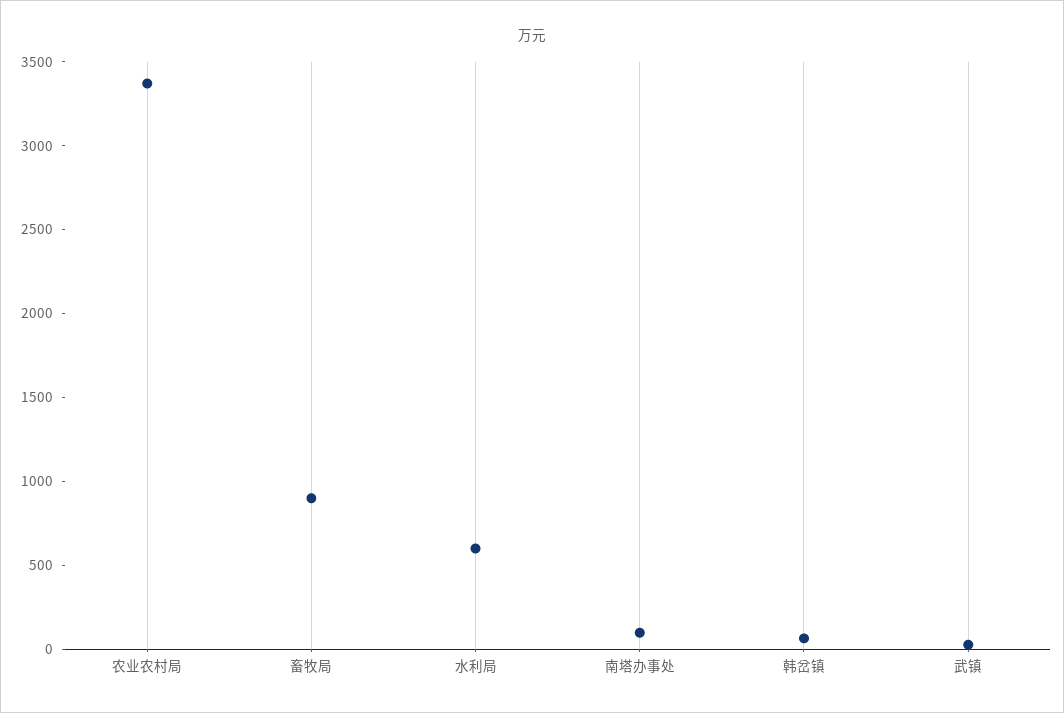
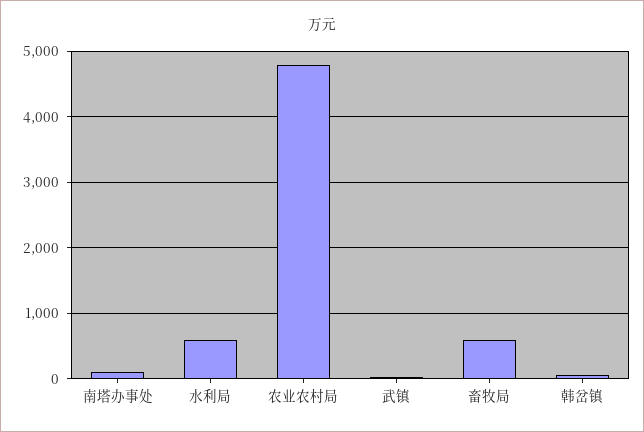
农业农村局: 3400 -> 4800
畜牧局: 900 -> 600

